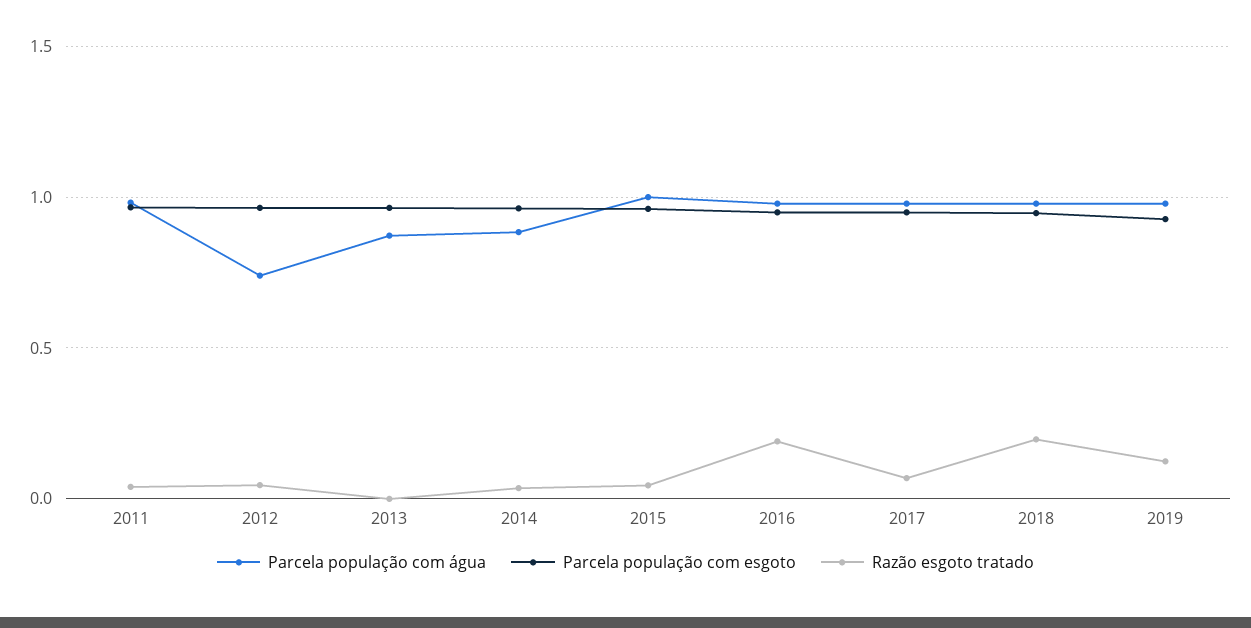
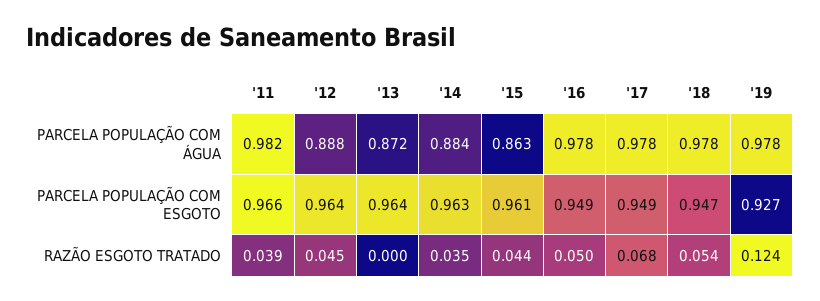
Parcela população com água, 2012: 0.75 -> 0.888
Parcela população com água, 2015: 1 -> 0.863
Razão esgoto tratado, 2016: 0.2 -> 0.05
Razão esgoto tratado, 2018: 0.2 -> 0.054

